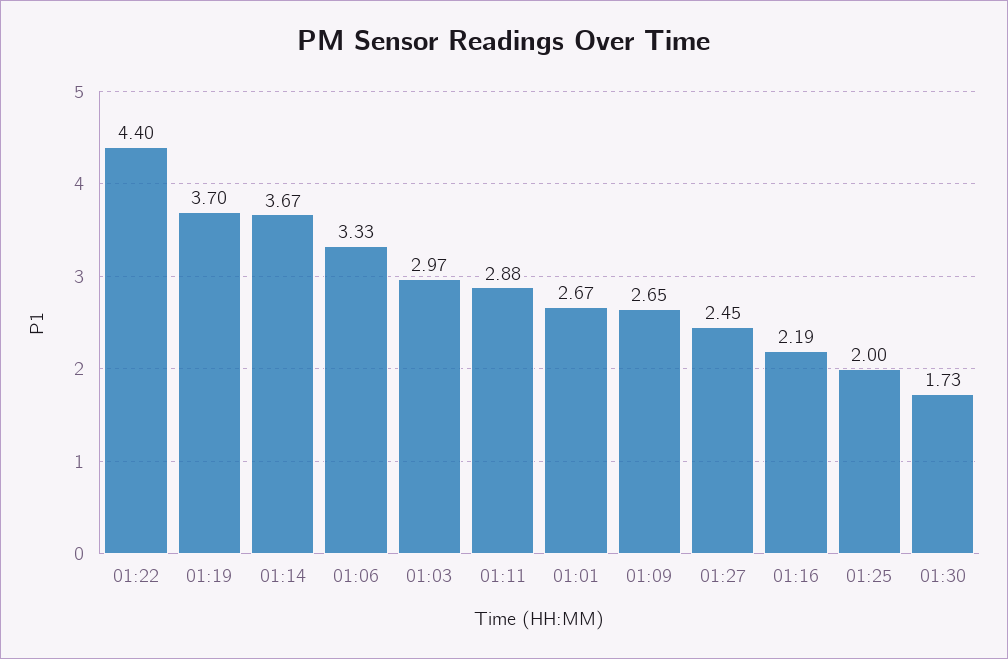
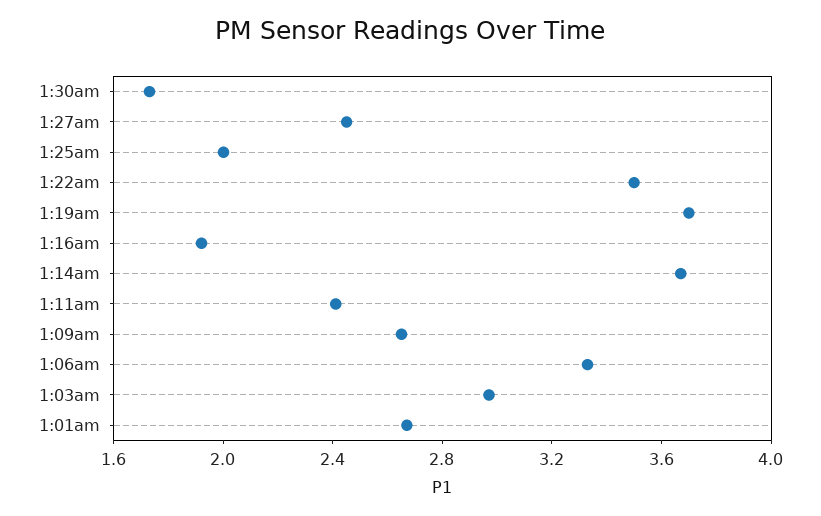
01:22: 4.4 -> 3.5
01:11: 2.88 -> 2.4
01:16: 2.19 -> 1.9

